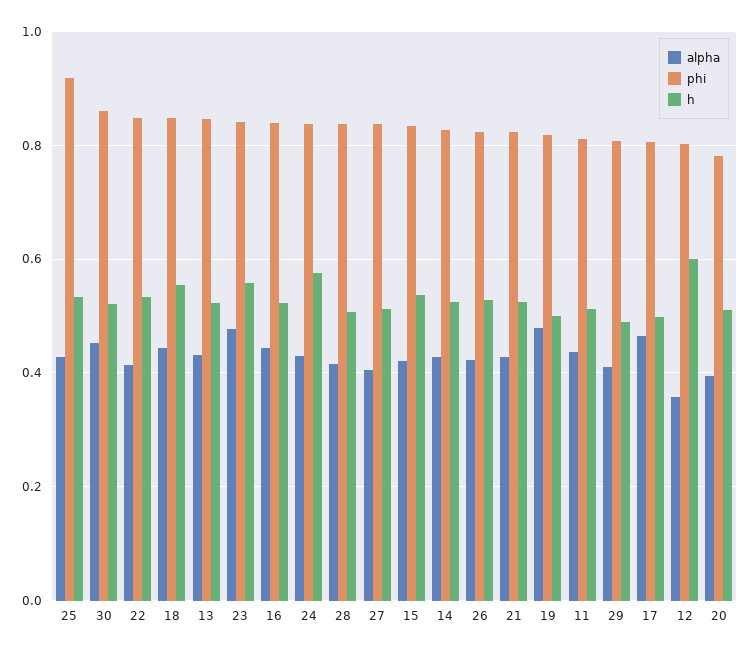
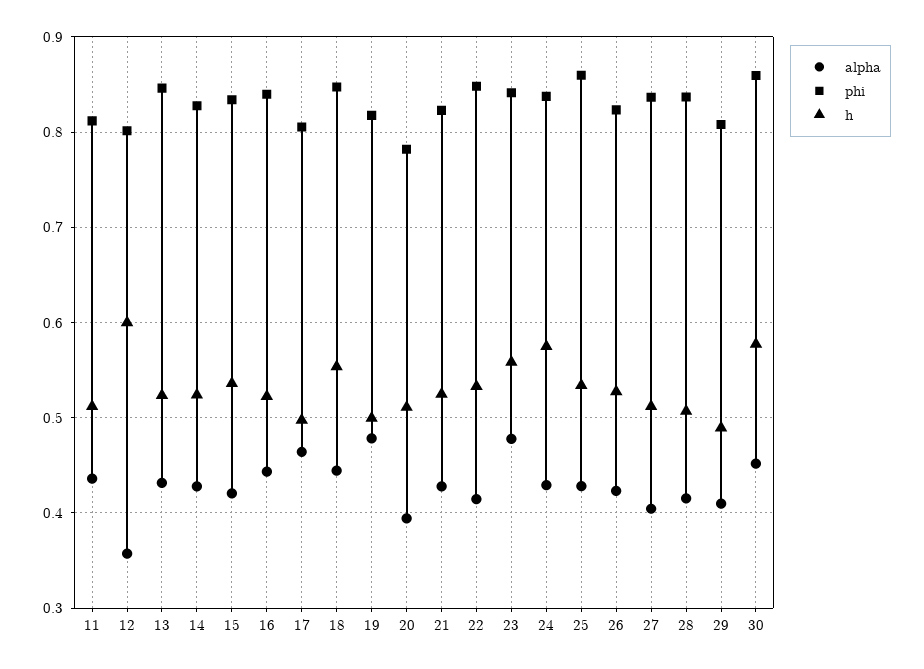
phi, 25: 0.92 -> 0.86
h, 30: 0.52 -> 0.58

